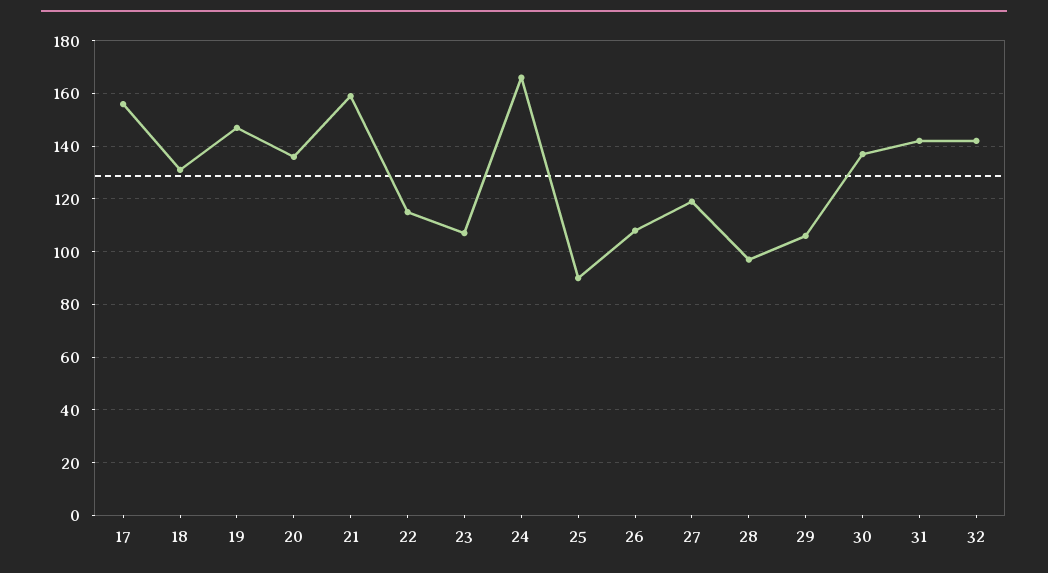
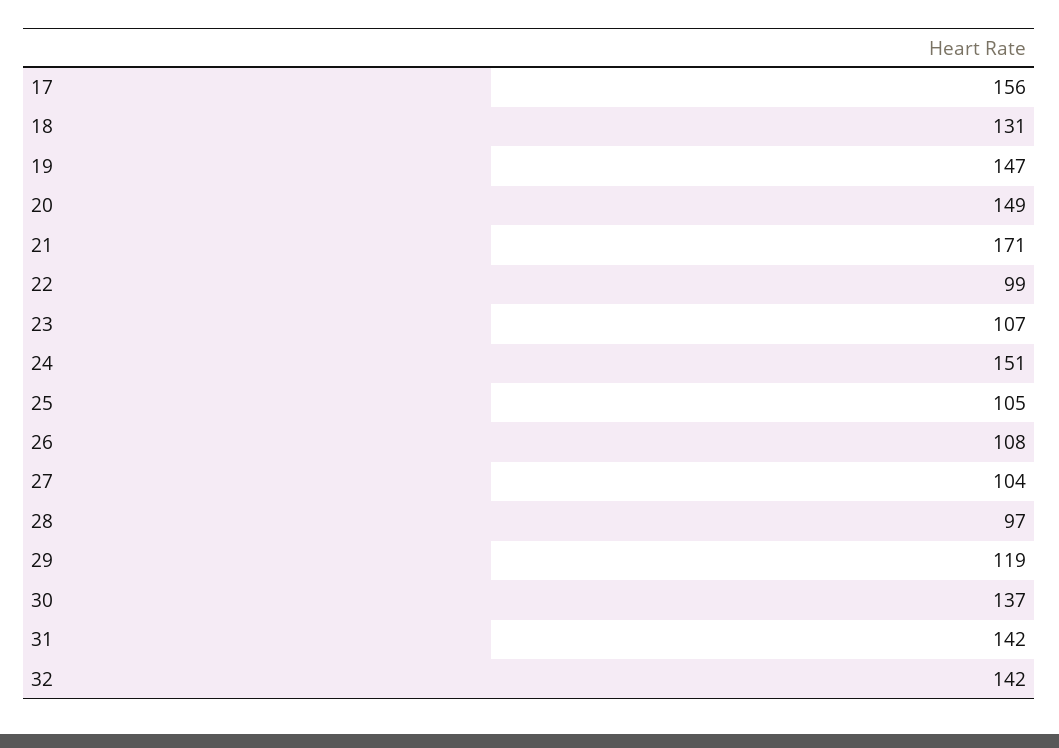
20: 135 -> 149
21: 160 -> 171
22: 115 -> 99
24: 165 -> 151
25: 90 -> 105
27: 120 -> 104
29: 105 -> 119

